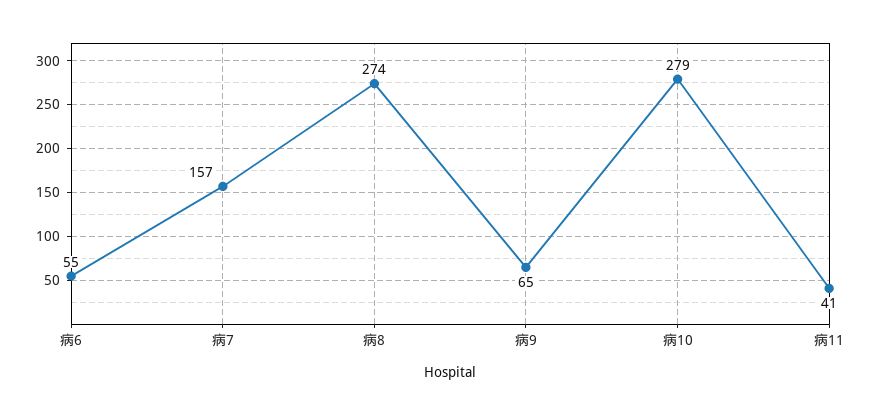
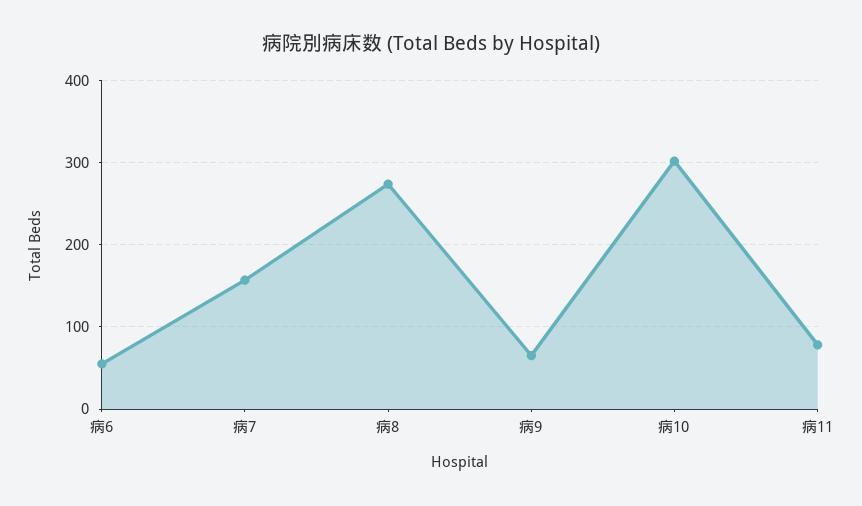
病10: 279 -> 300
病11: 41 -> 80

